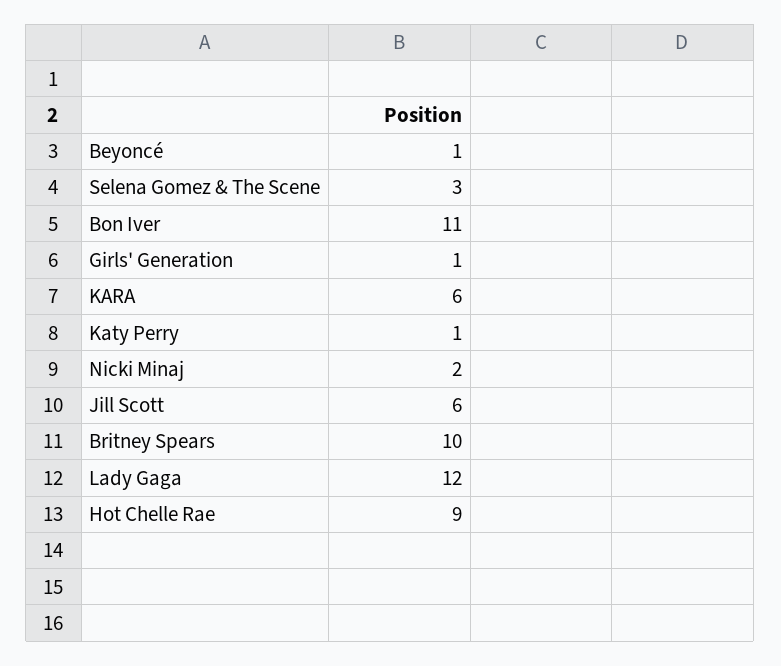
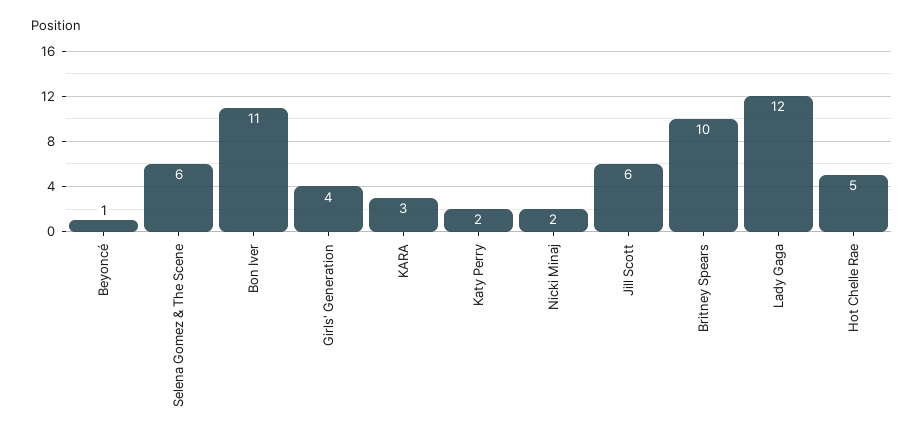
Selena Gomez & The Scene: 3 -> 6
Girls' Generation: 1 -> 4
KARA: 6 -> 3
Katy Perry: 1 -> 2
Hot Chelle Rae: 9 -> 5

